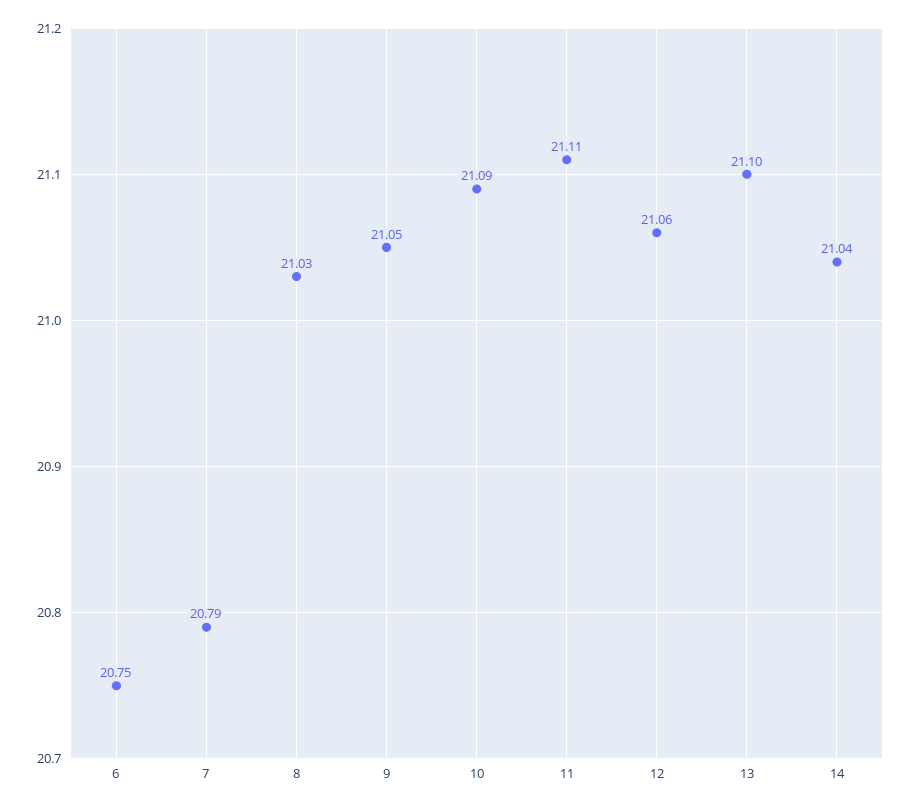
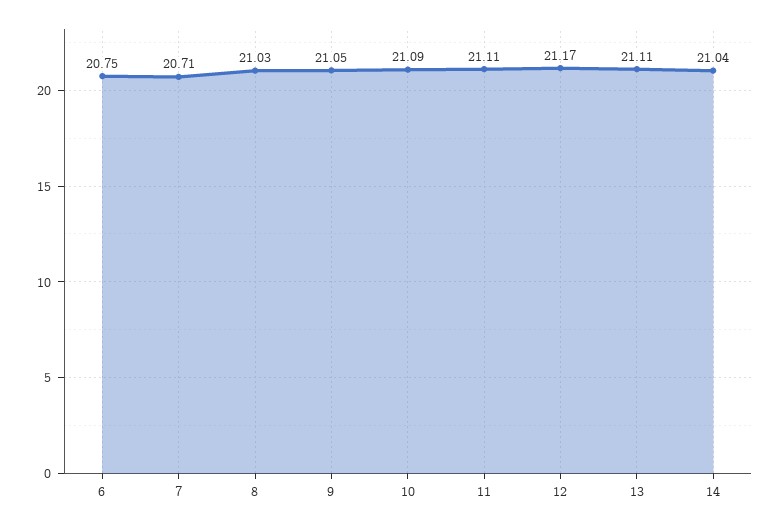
7: 20.79 -> 20.71
12: 21.06 -> 21.17
13: 21.1 -> 21.11

